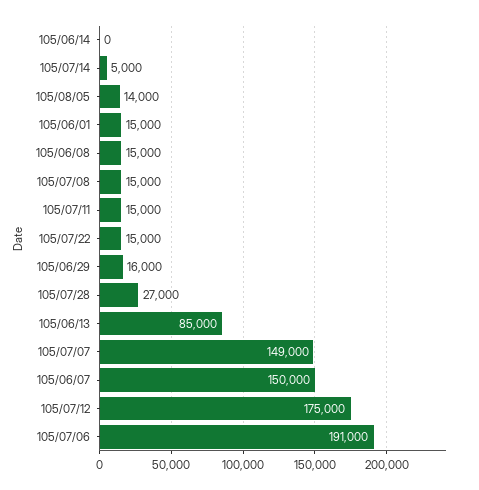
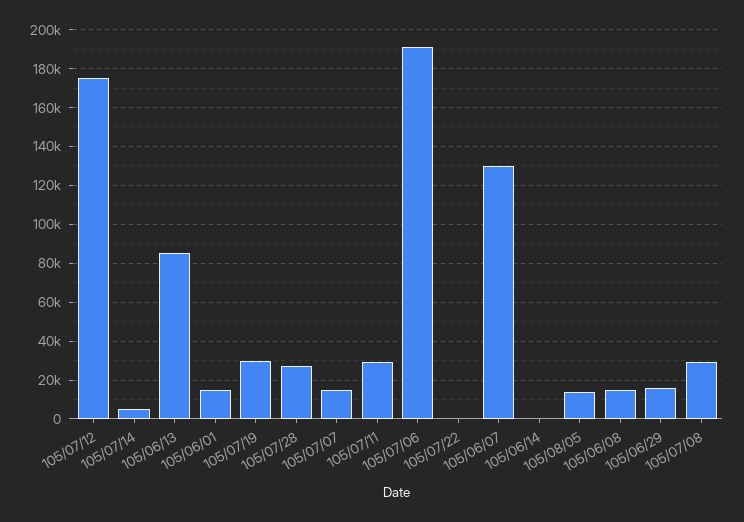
105/07/08: 15000 -> 30000
105/07/11: 15000 -> 30000
105/07/22: 15000 -> 0
105/07/07: 149000 -> 15000
105/06/07: 150000 -> 130000
105/07/19: none -> 30000

